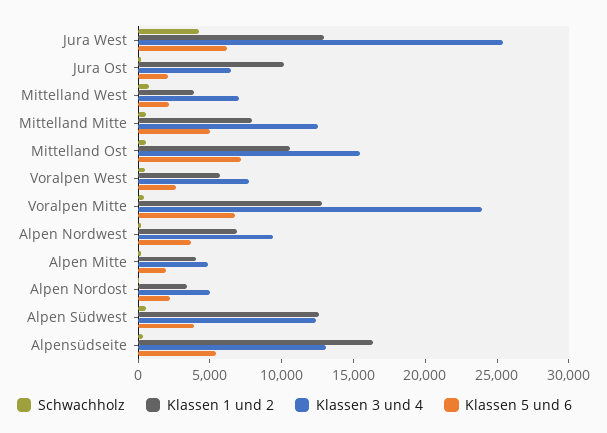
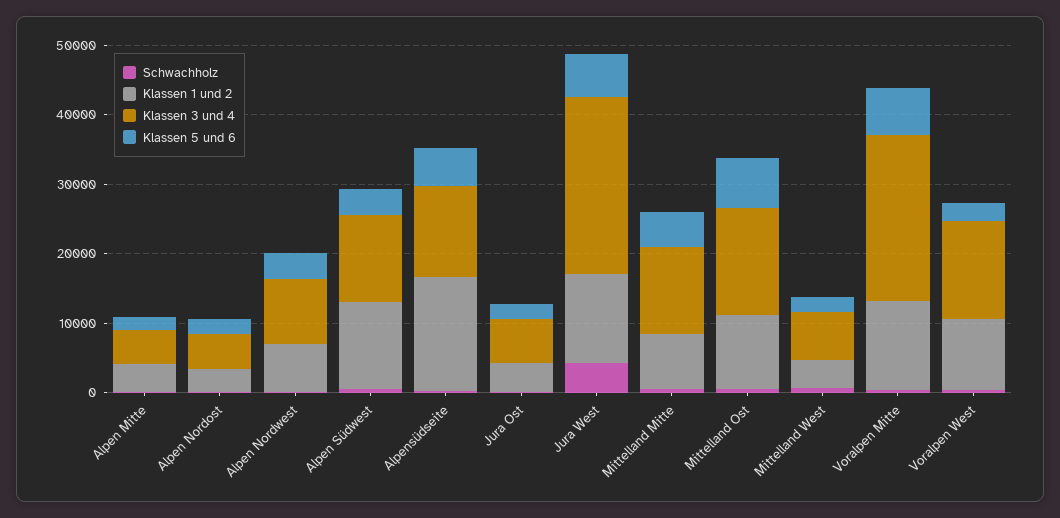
Klassen 1 und 2, Jura Ost: 10000 -> 4000
Klassen 1 und 2, Voralpen West: 6000 -> 10000
Klassen 3 und 4, Voralpen West: 8000 -> 14000

